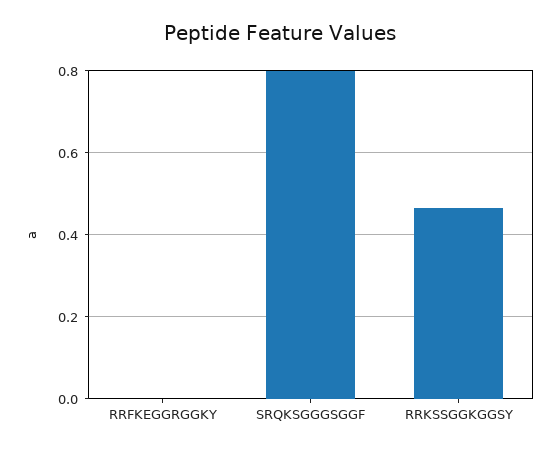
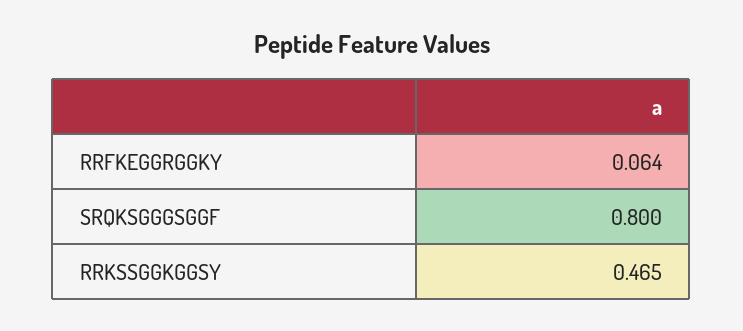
RRFKEGGRGGKY: 0 -> 0.064

